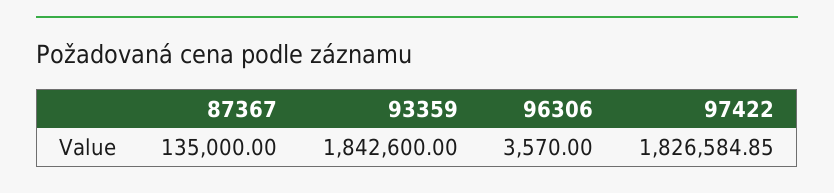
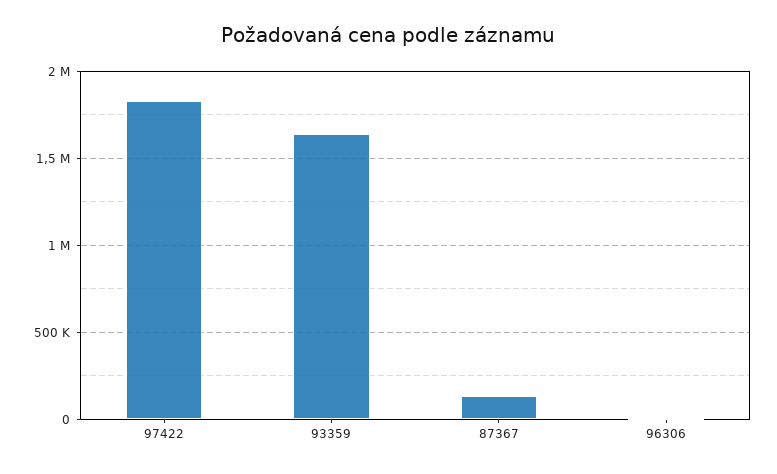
93359: 1842600 -> 1650000

